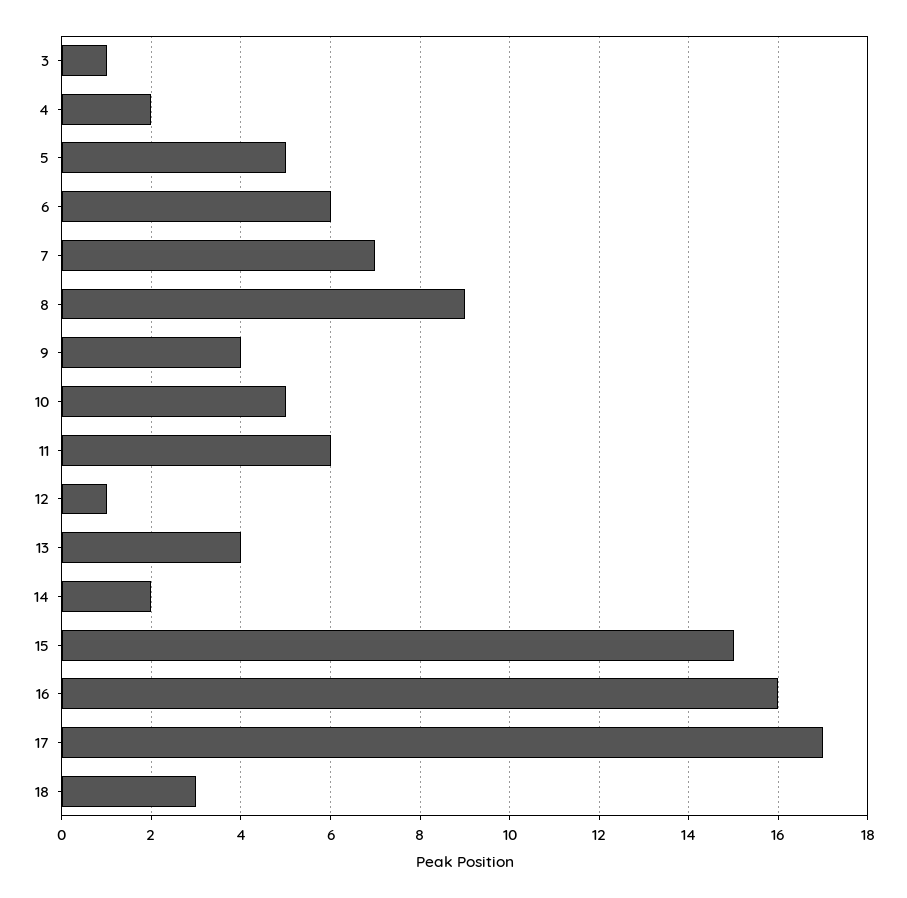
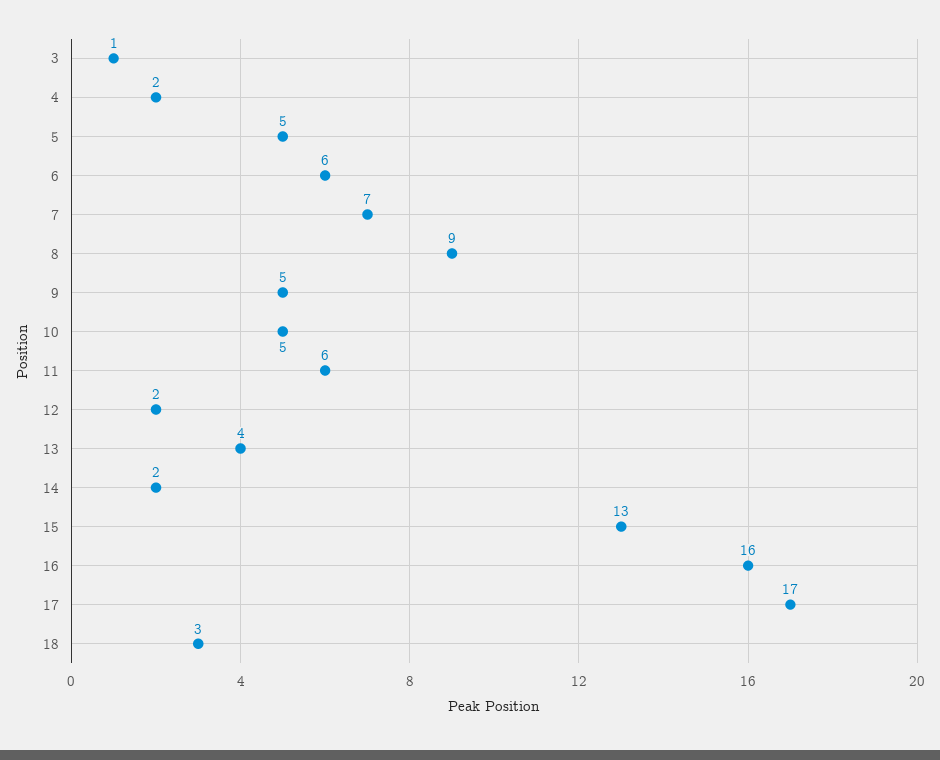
9: 4 -> 5
12: 1 -> 2
15: 15 -> 13

